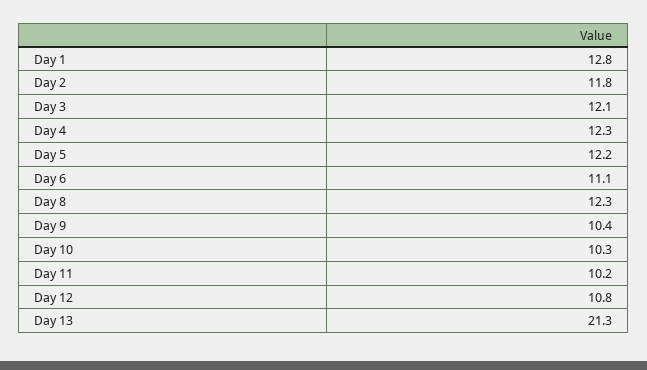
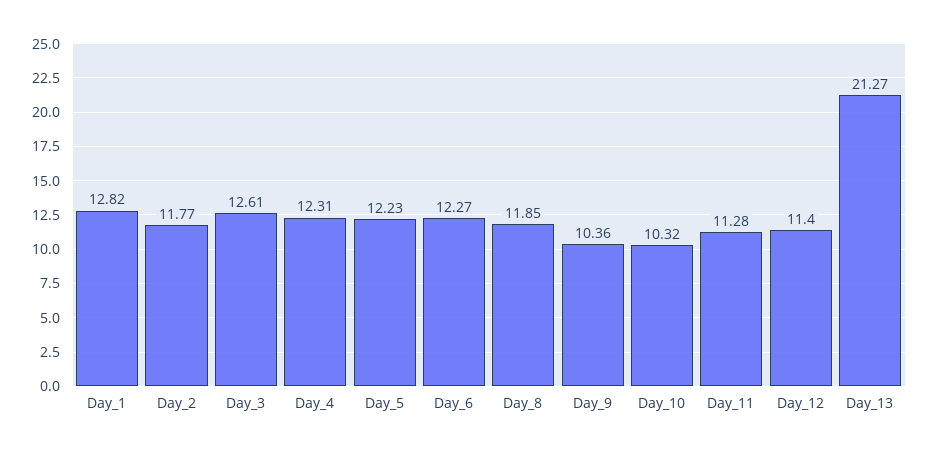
Day 3: 12.1 -> 12.61
Day 6: 11.1 -> 12.27
Day 8: 12.3 -> 11.85
Day 11: 10.2 -> 11.28
Day 12: 10.8 -> 11.4

